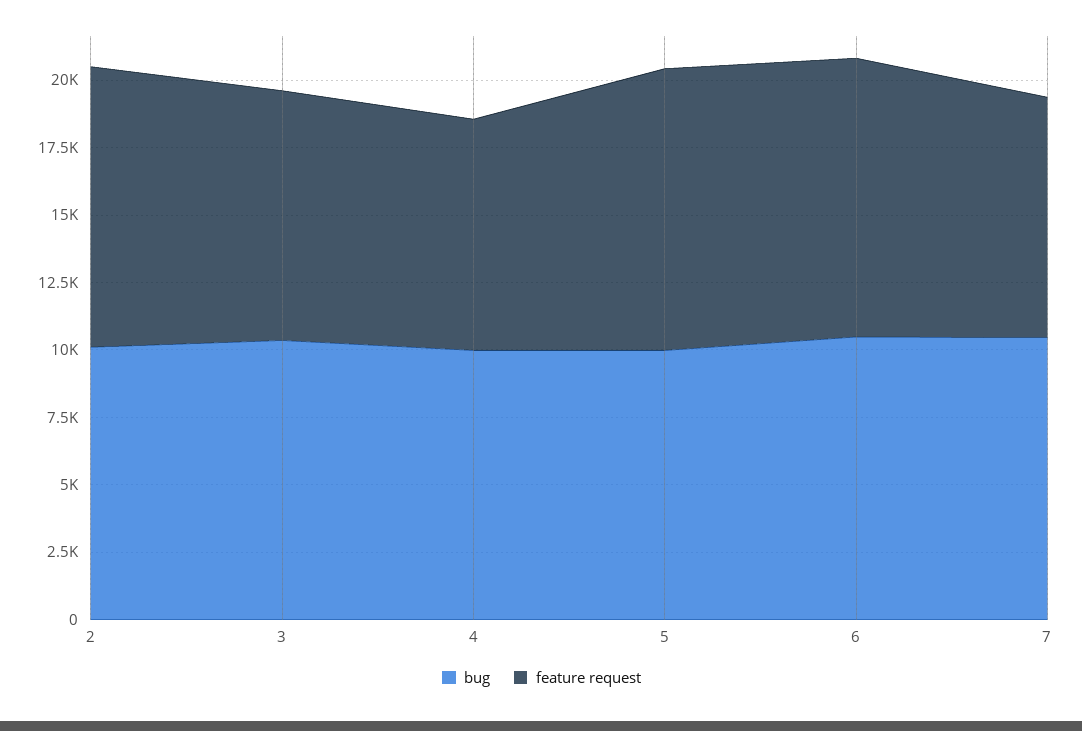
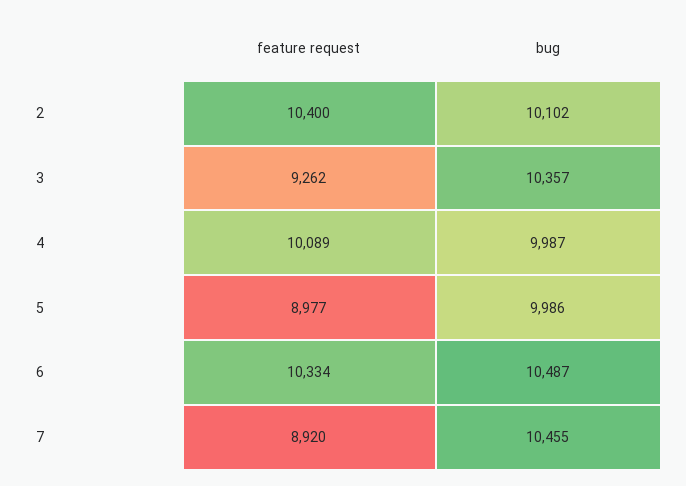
feature request, 4: 8500 -> 10089
feature request, 5: 10500 -> 8977

